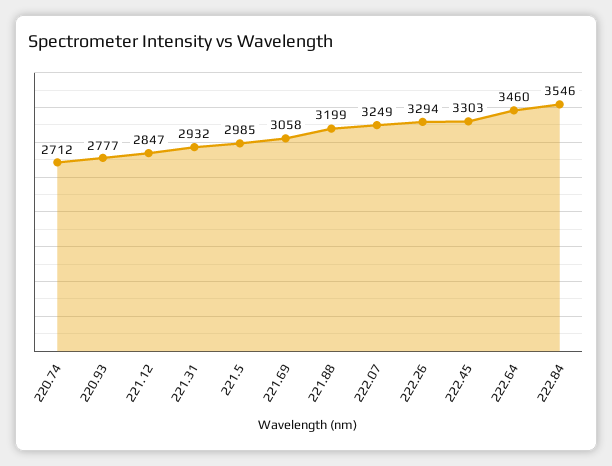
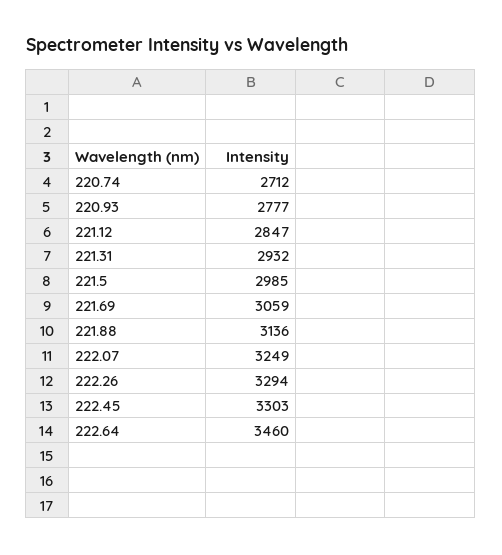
221.69: 3058 -> 3059
221.88: 3199 -> 3136
222.84: 3546 -> none

